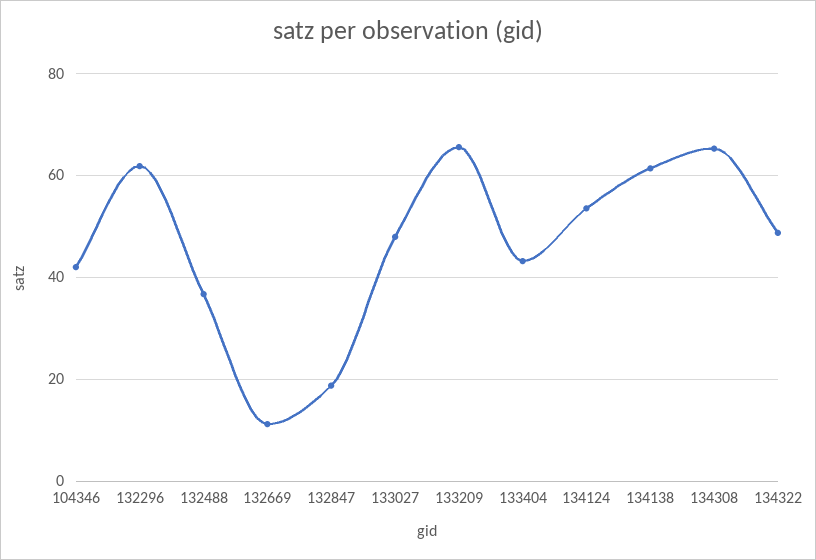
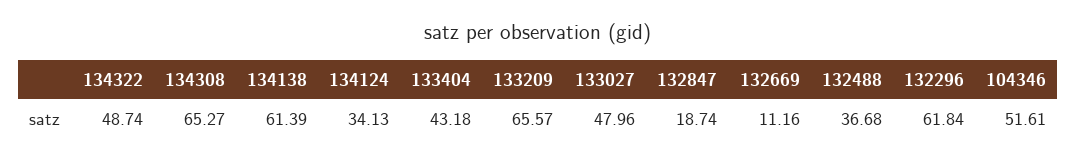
104346: 42 -> 51.61
134124: 54 -> 34.13

